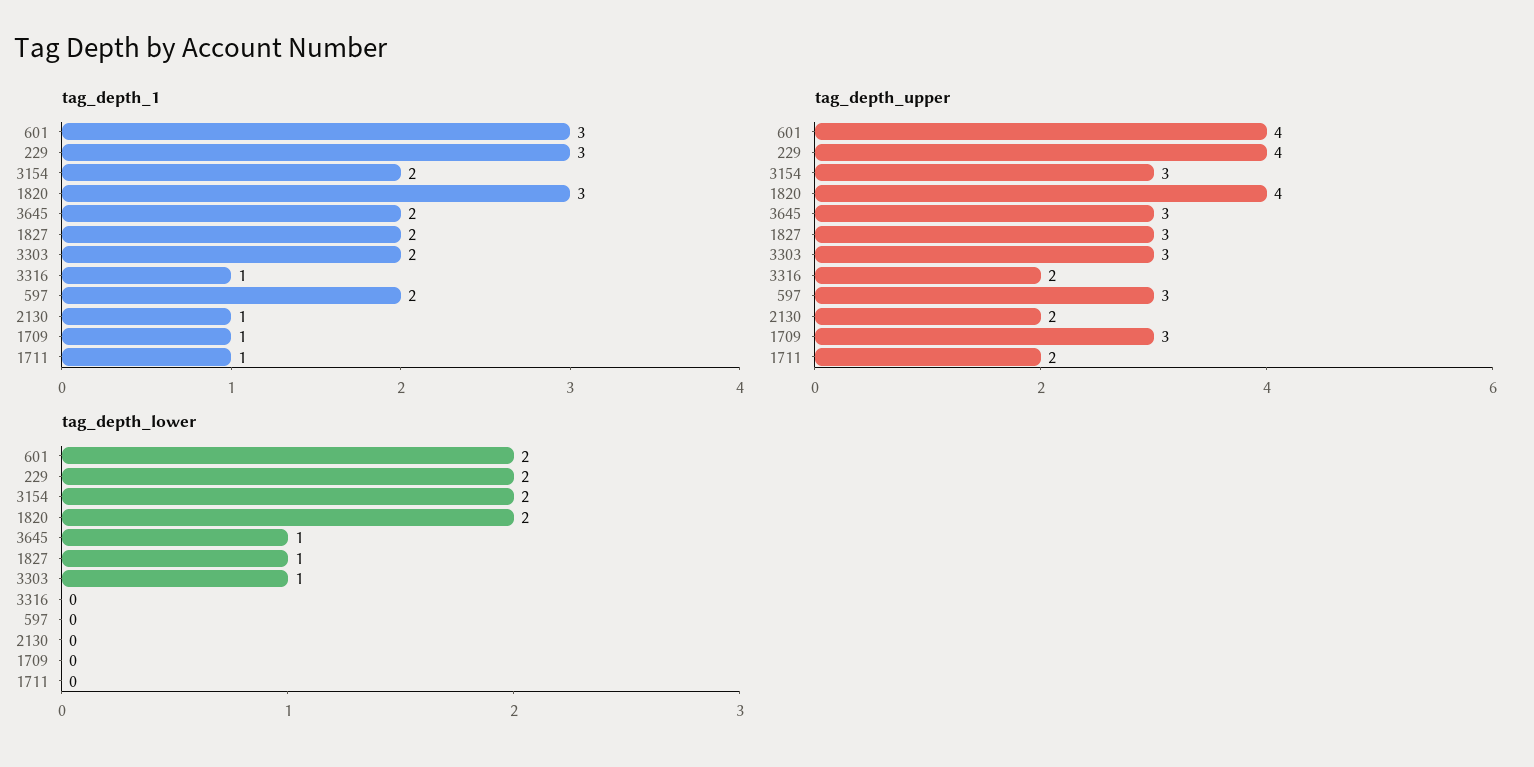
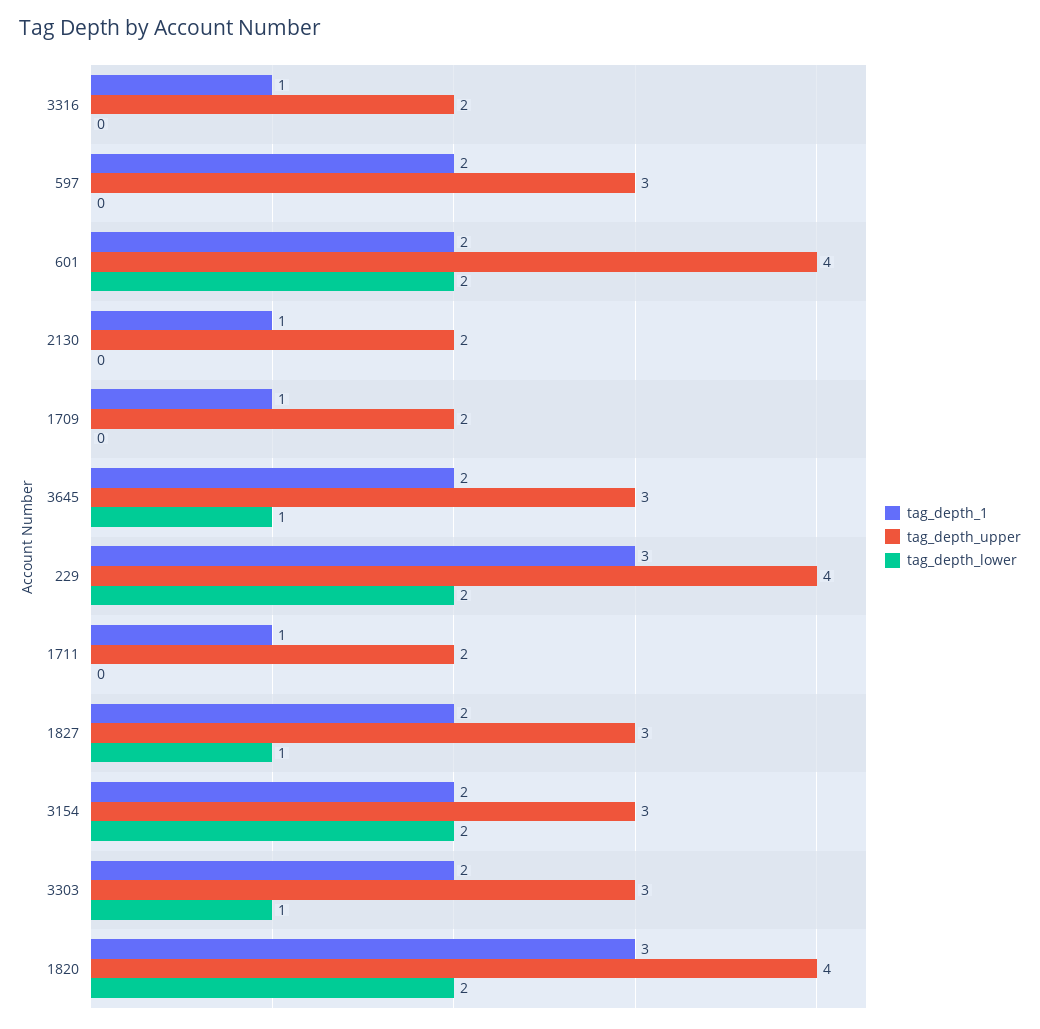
tag_depth_1, 601: 3 -> 2
tag_depth_upper, 1709: 3 -> 2

